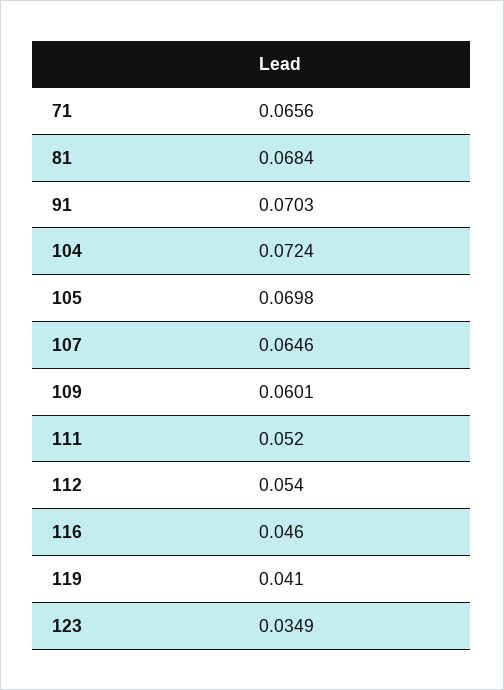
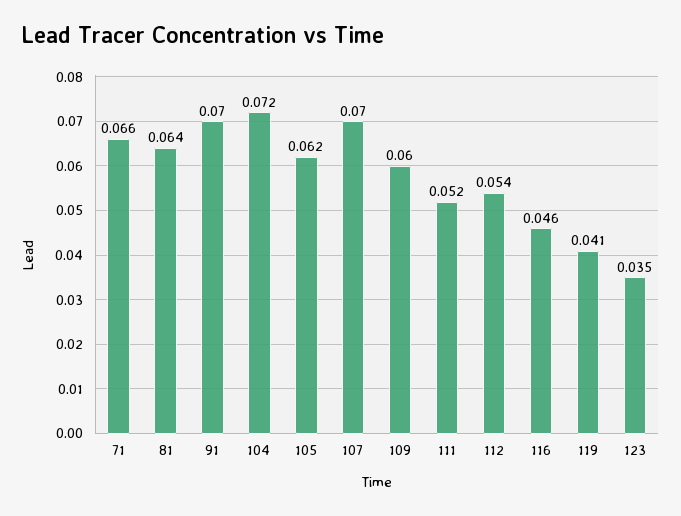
81: 0.0684 -> 0.064
105: 0.0698 -> 0.062
107: 0.0646 -> 0.07

